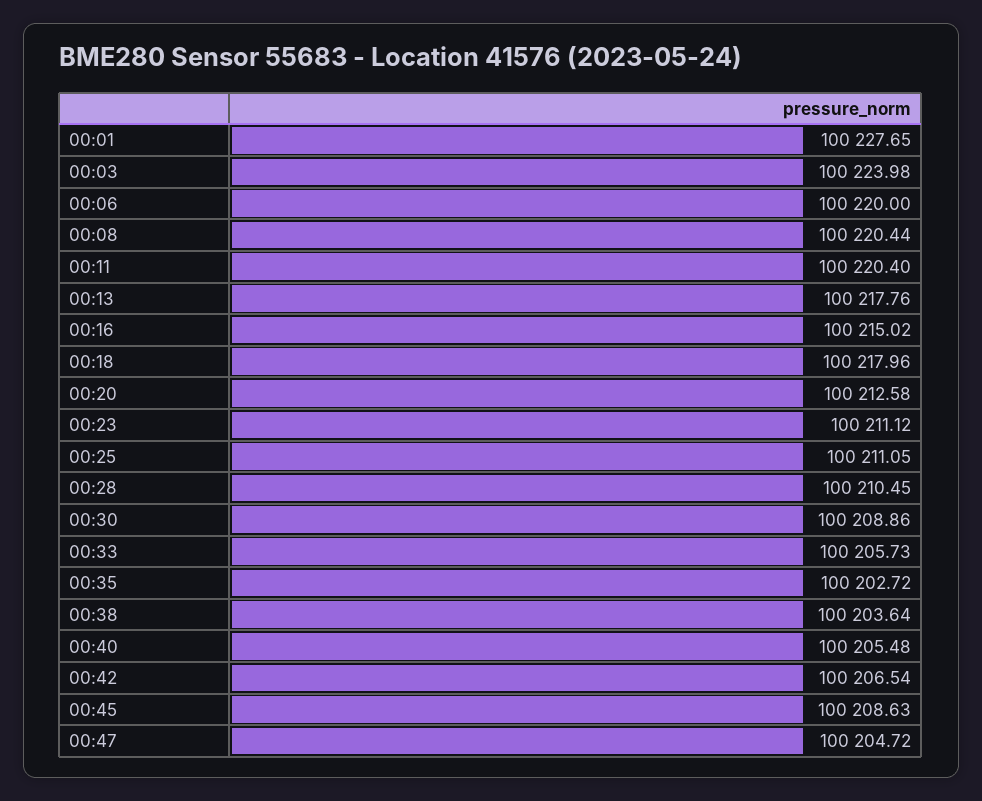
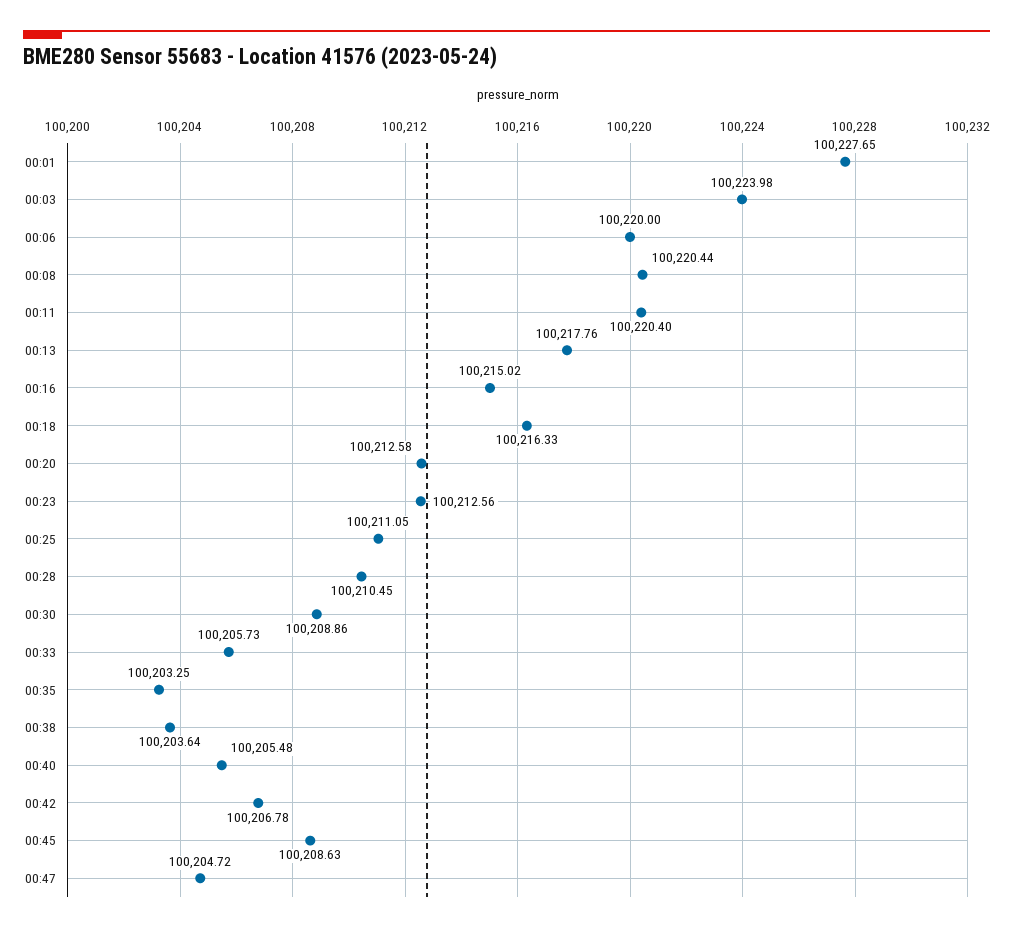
00:18: 100217.96 -> 100216.33
00:23: 100211.12 -> 100212.56
00:35: 100202.72 -> 100203.25
00:42: 100206.54 -> 100206.78

